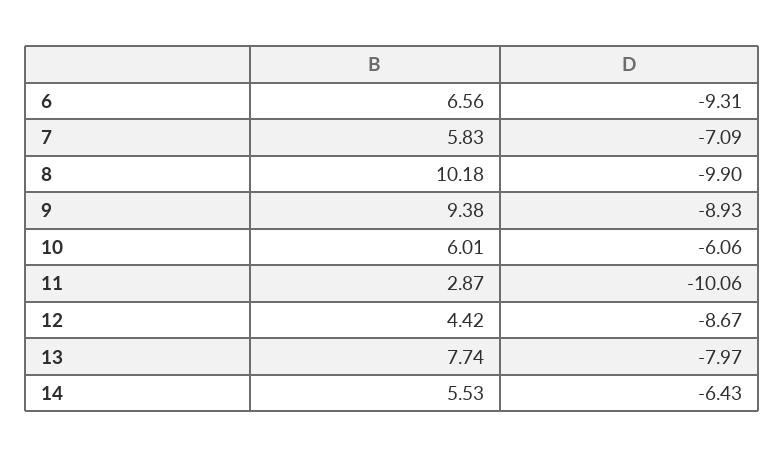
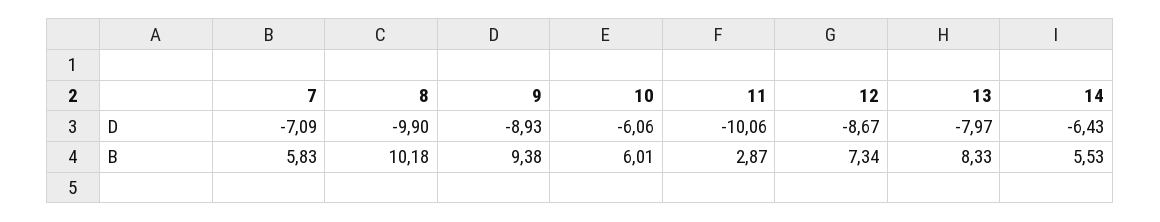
B, 6: 6.56 -> none
D, 6: -9.31 -> none
B, 12: 4.42 -> 7.34
B, 13: 7.74 -> 8.33

